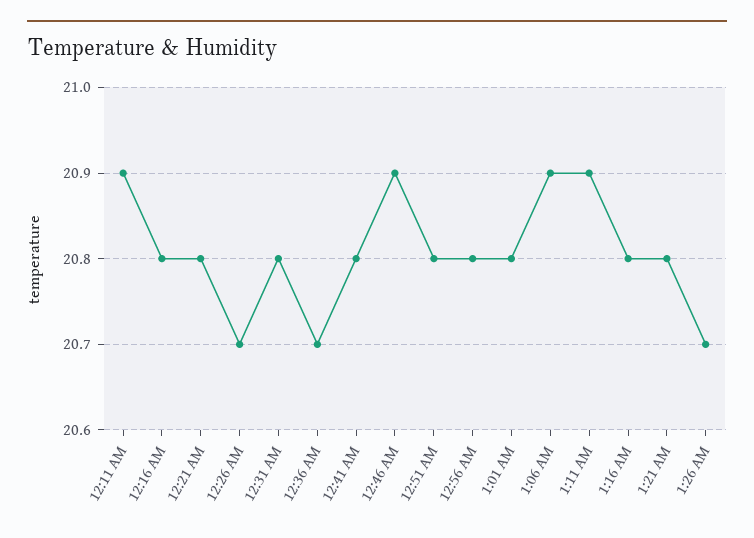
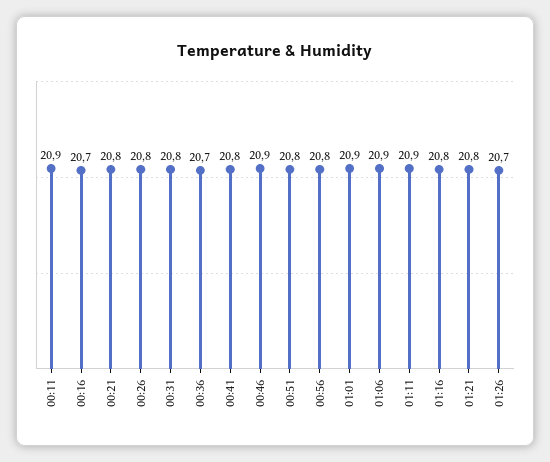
12:16 AM: 20.8 -> 20.7
12:26 AM: 20.7 -> 20.8
1:01 AM: 20.8 -> 20.9

